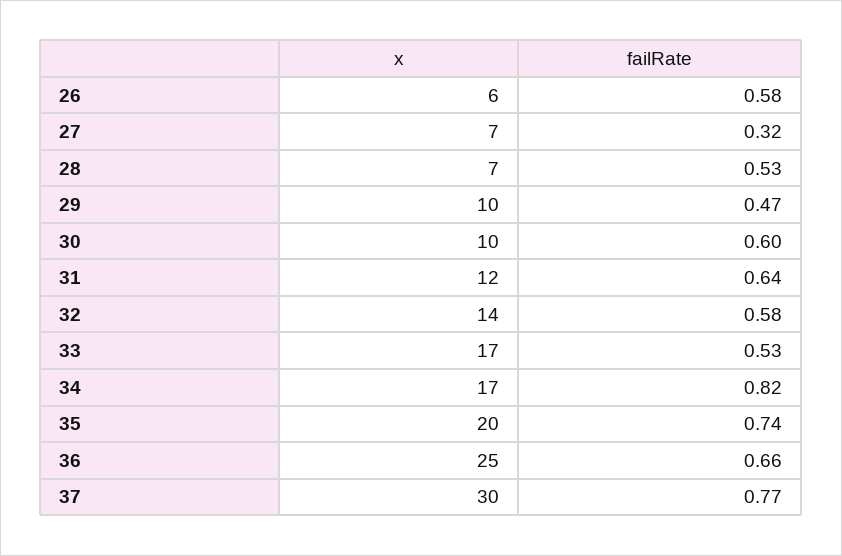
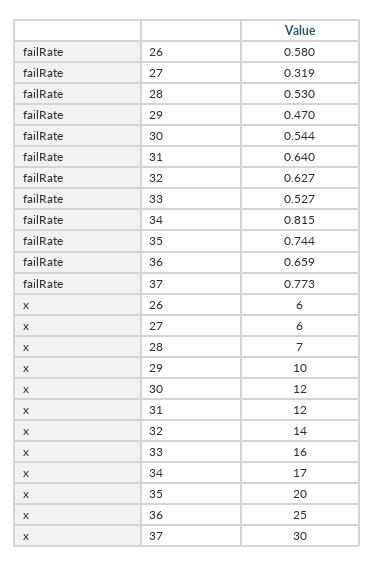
x, 27: 7 -> 6
x, 30: 10 -> 12
failRate, 30: 0.6 -> 0.544
failRate, 32: 0.58 -> 0.627
x, 33: 17 -> 16

